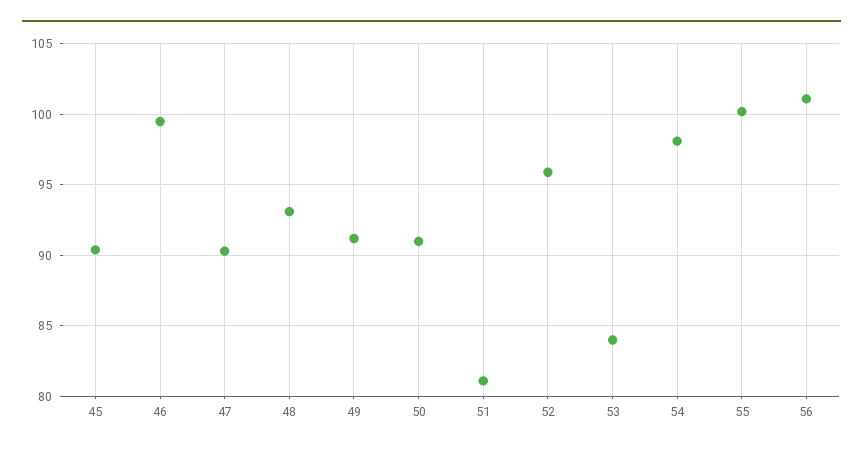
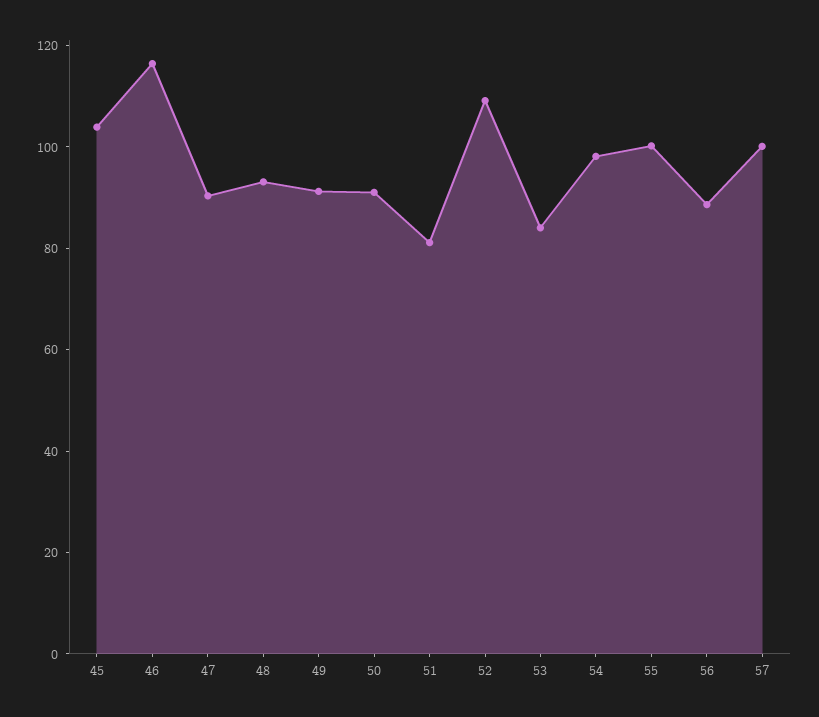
45: 90.5 -> 105
46: 99.5 -> 115
52: 96 -> 110
56: 101 -> 90
57: none -> 100

